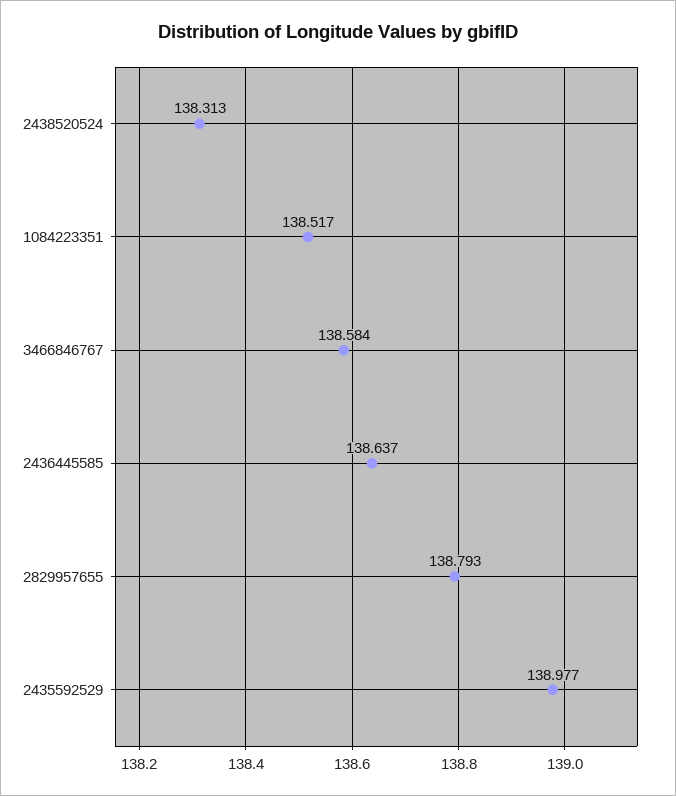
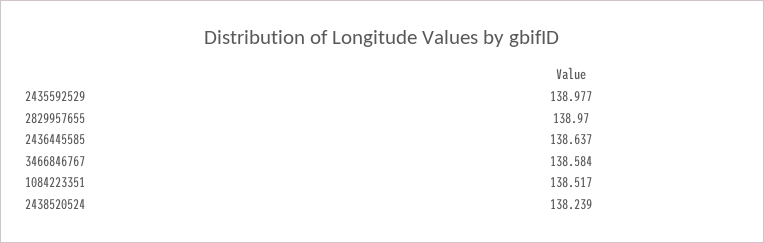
2438520524: 138.313 -> 138.239
2829957655: 138.793 -> 138.97

